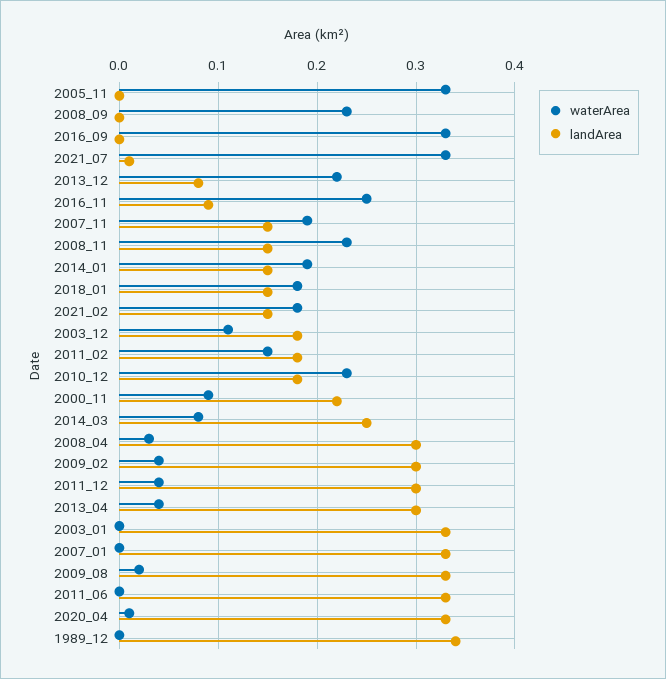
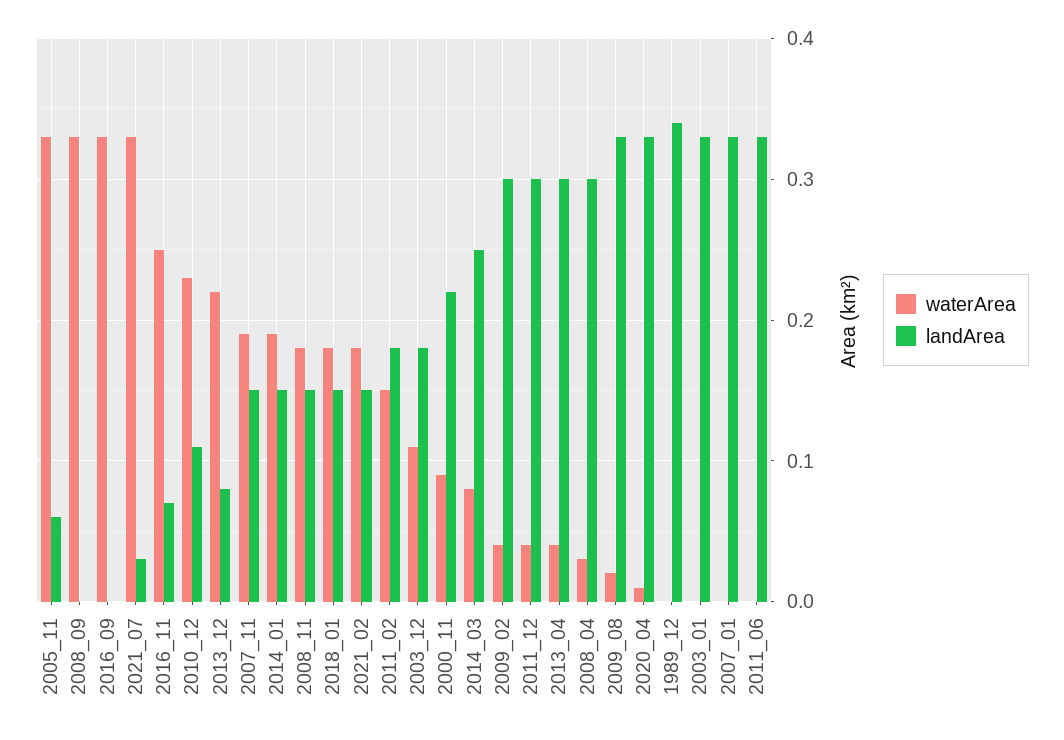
landArea, 2005_11: 0 -> 0.06
waterArea, 2008_09: 0.23 -> 0.33
landArea, 2021_07: 0.01 -> 0.03
landArea, 2016_11: 0.09 -> 0.07
waterArea, 2008_11: 0.23 -> 0.18
landArea, 2010_12: 0.18 -> 0.11

